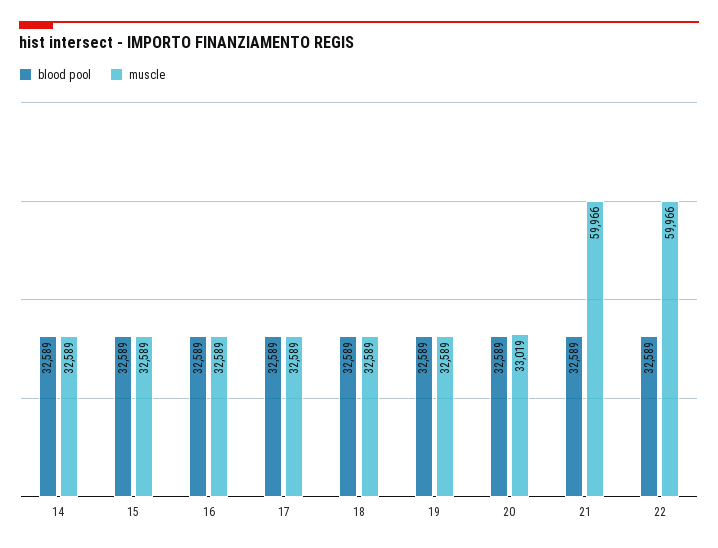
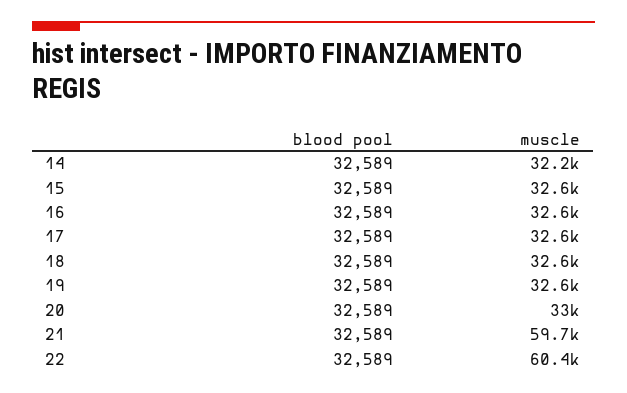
muscle, 14: 32589 -> 32200
muscle, 21: 59966 -> 59700
muscle, 22: 59966 -> 60400

